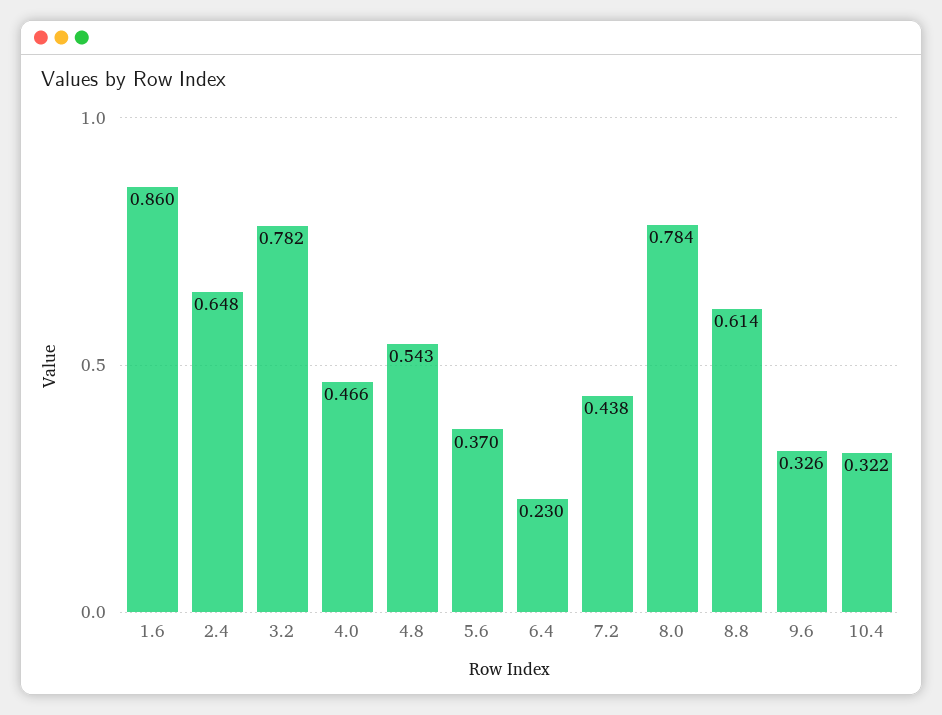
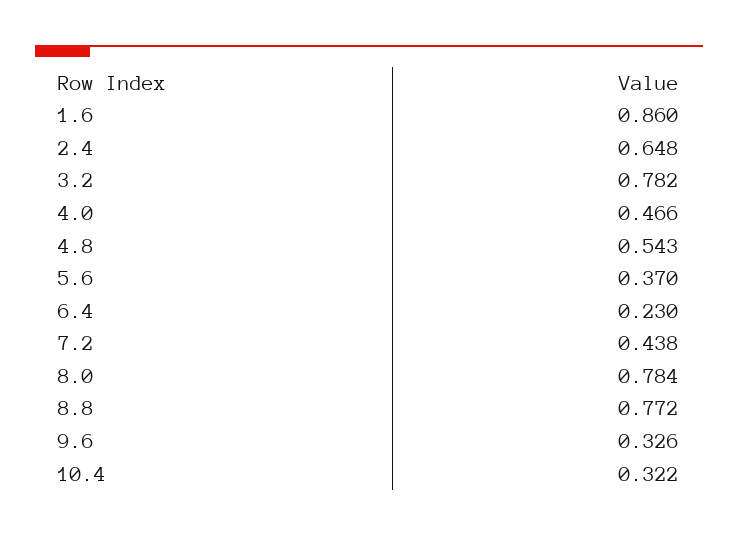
8.8: 0.614 -> 0.772

